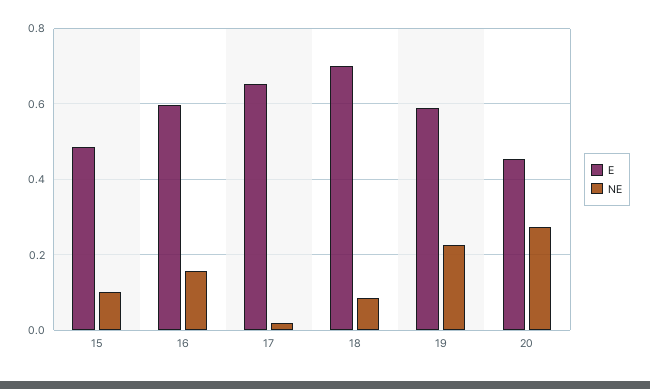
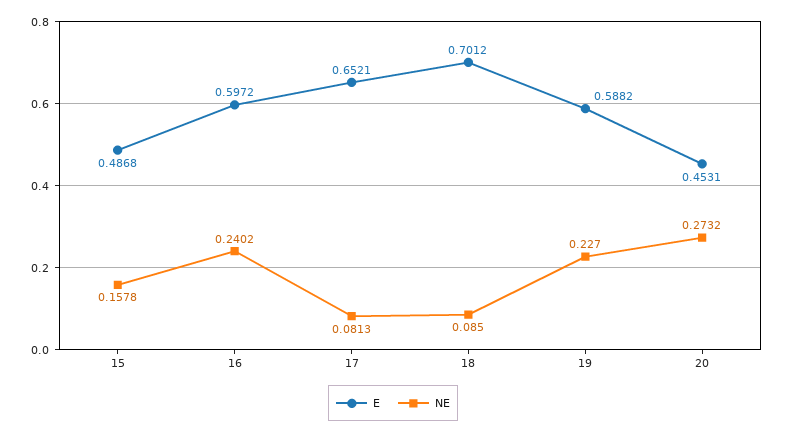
NE, 15: 0.1 -> 0.1578
NE, 16: 0.16 -> 0.2402
NE, 17: 0.02 -> 0.0813

